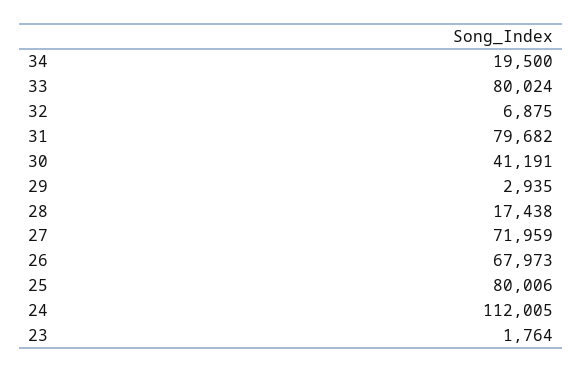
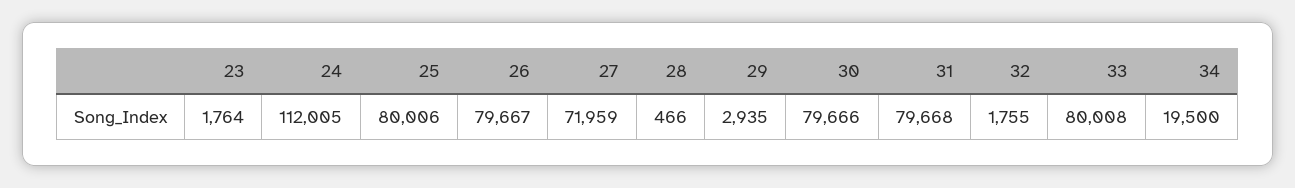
33: 80024 -> 80008
32: 6875 -> 1755
31: 79682 -> 79668
30: 41191 -> 79666
28: 17438 -> 466
26: 67973 -> 79667

